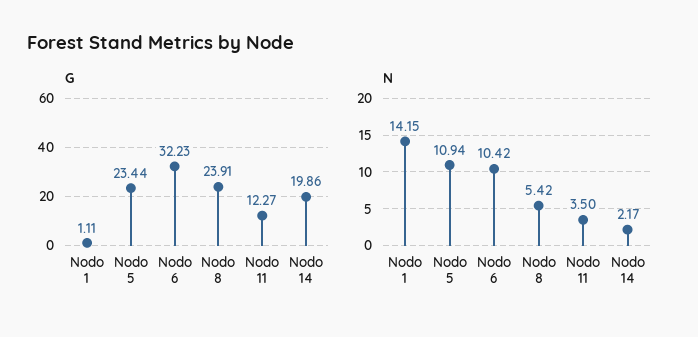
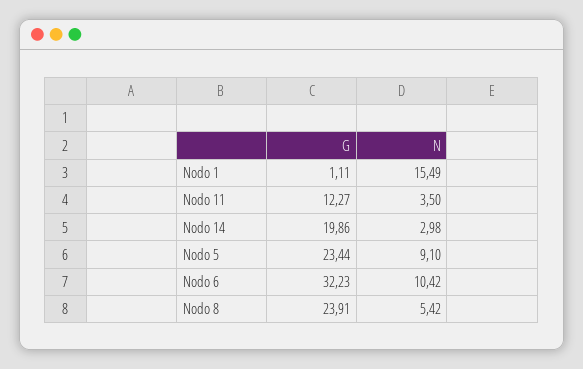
N, Nodo 1: 14.15 -> 15.49
N, Nodo 5: 10.94 -> 9.1
N, Nodo 14: 2.17 -> 2.98

